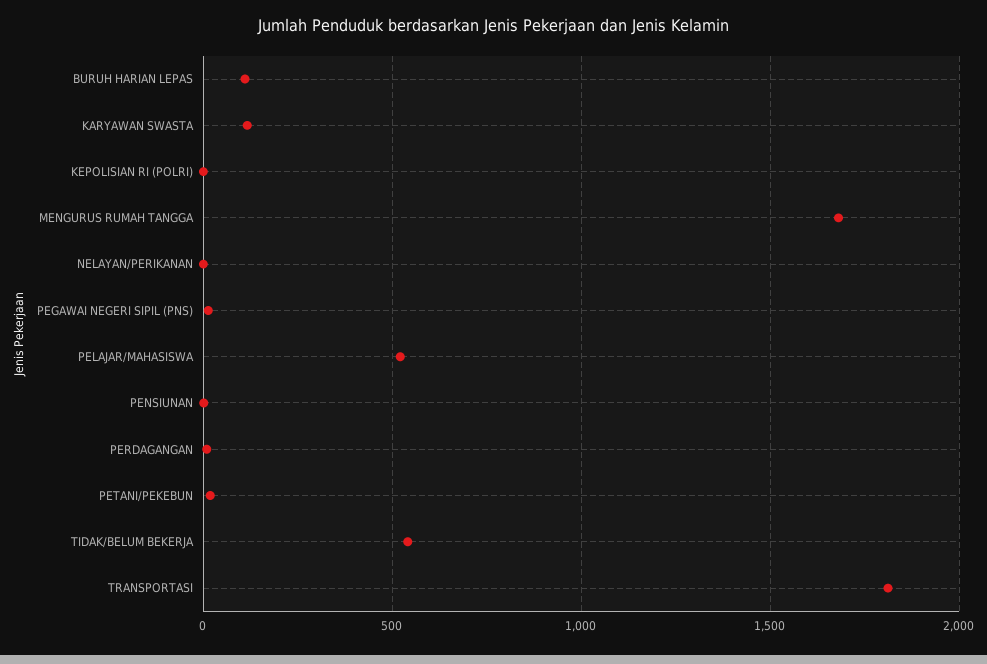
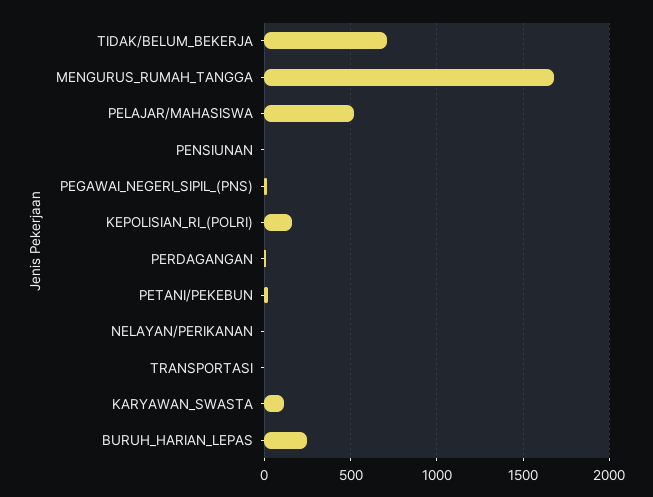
BURUH HARIAN LEPAS: 100 -> 250
KEPOLISIAN RI (POLRI): 0 -> 150
TIDAK/BELUM BEKERJA: 550 -> 700
TRANSPORTASI: 1800 -> 0

